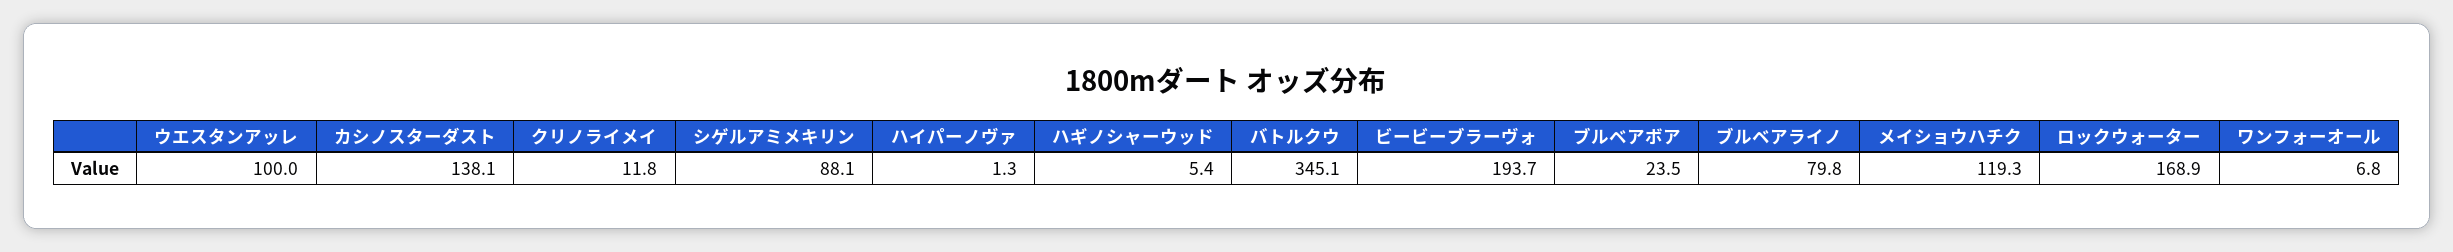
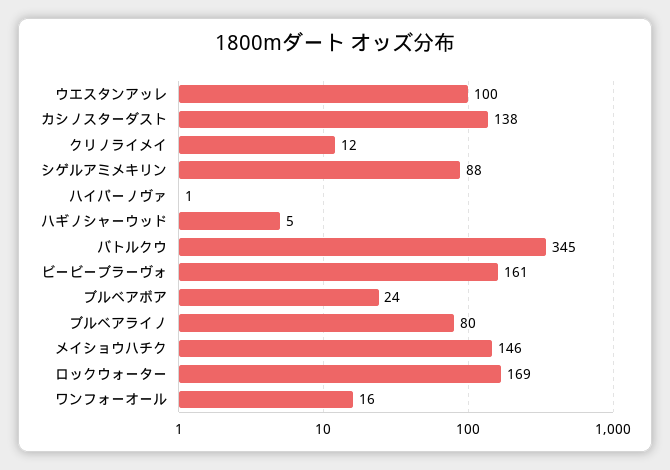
ビービーブラーヴォ: 193.7 -> 161
メイショウハチク: 119.3 -> 146
ワンフォーオール: 6.8 -> 16

